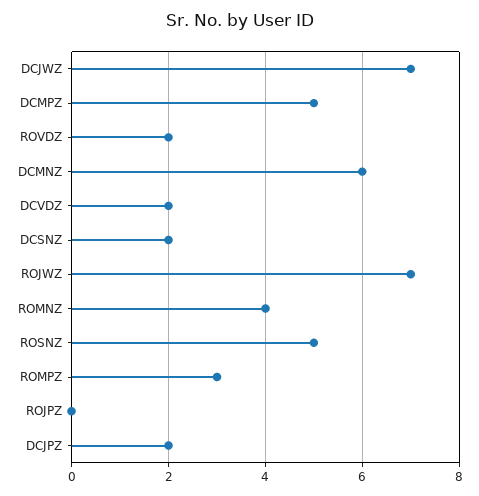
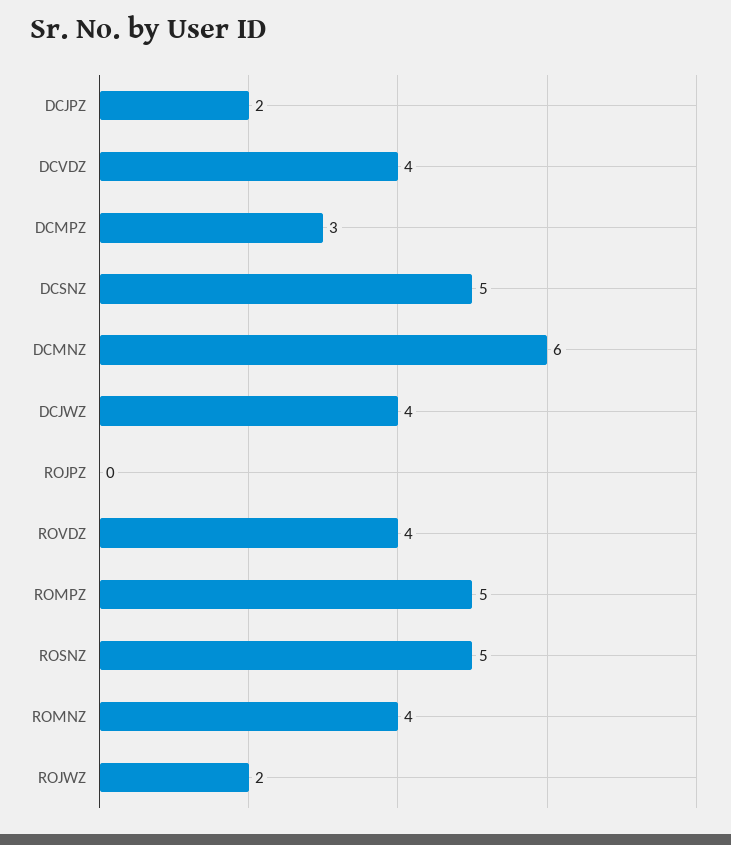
DCJWZ: 7 -> 4
DCMPZ: 5 -> 3
ROVDZ: 2 -> 4
DCVDZ: 2 -> 4
DCSNZ: 2 -> 5
ROJWZ: 7 -> 2
ROMPZ: 3 -> 5

